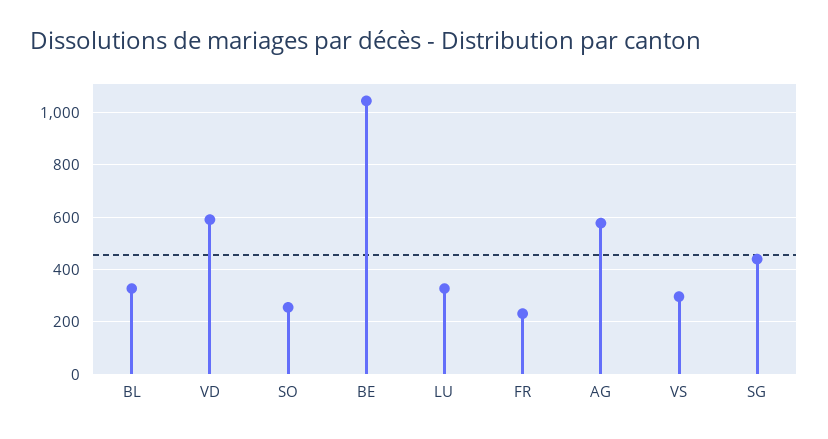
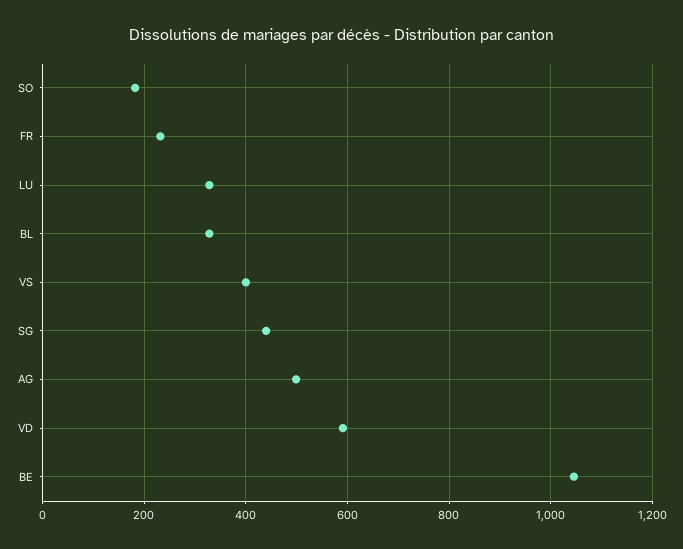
SO: 250 -> 180
AG: 575 -> 500
VS: 300 -> 400

